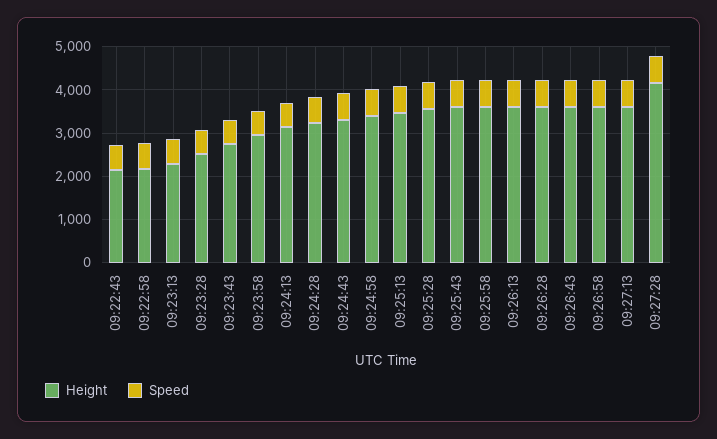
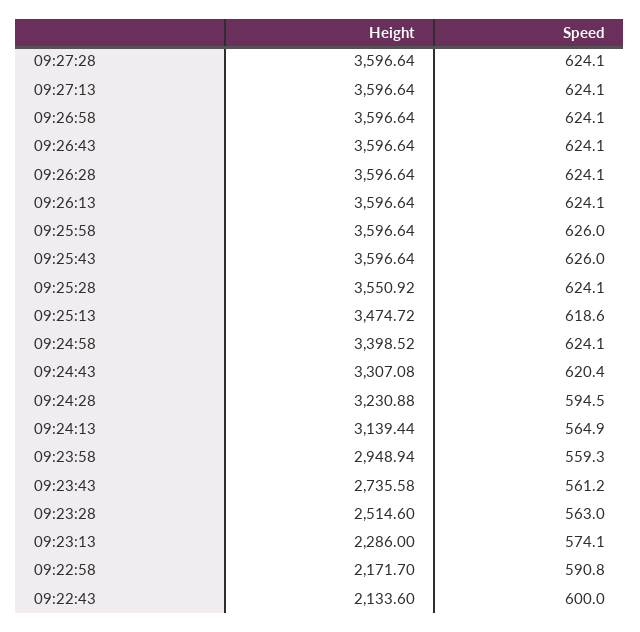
Height, 09:27:28: 4200 -> 3596.64

